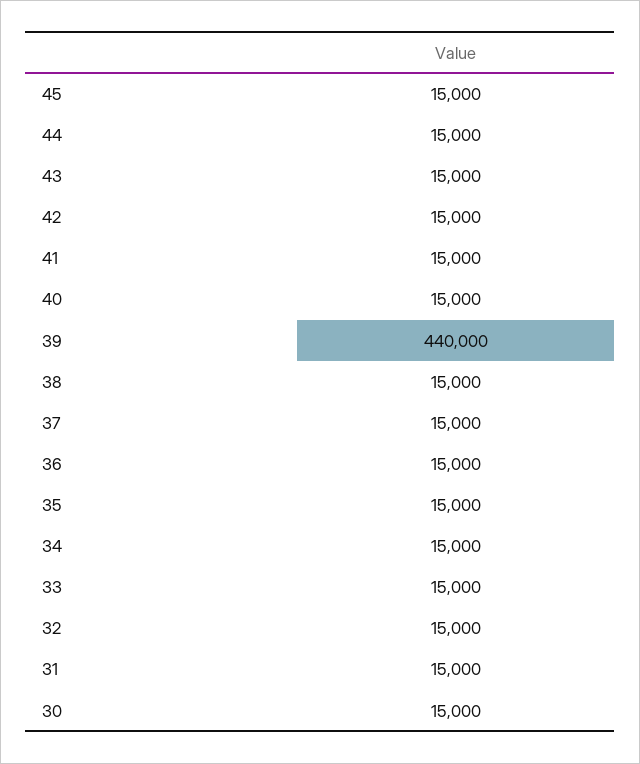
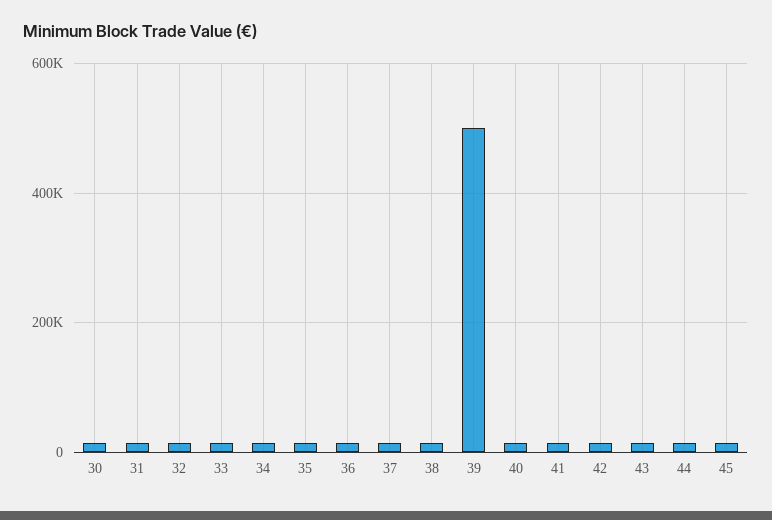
39: 440000 -> 500000

